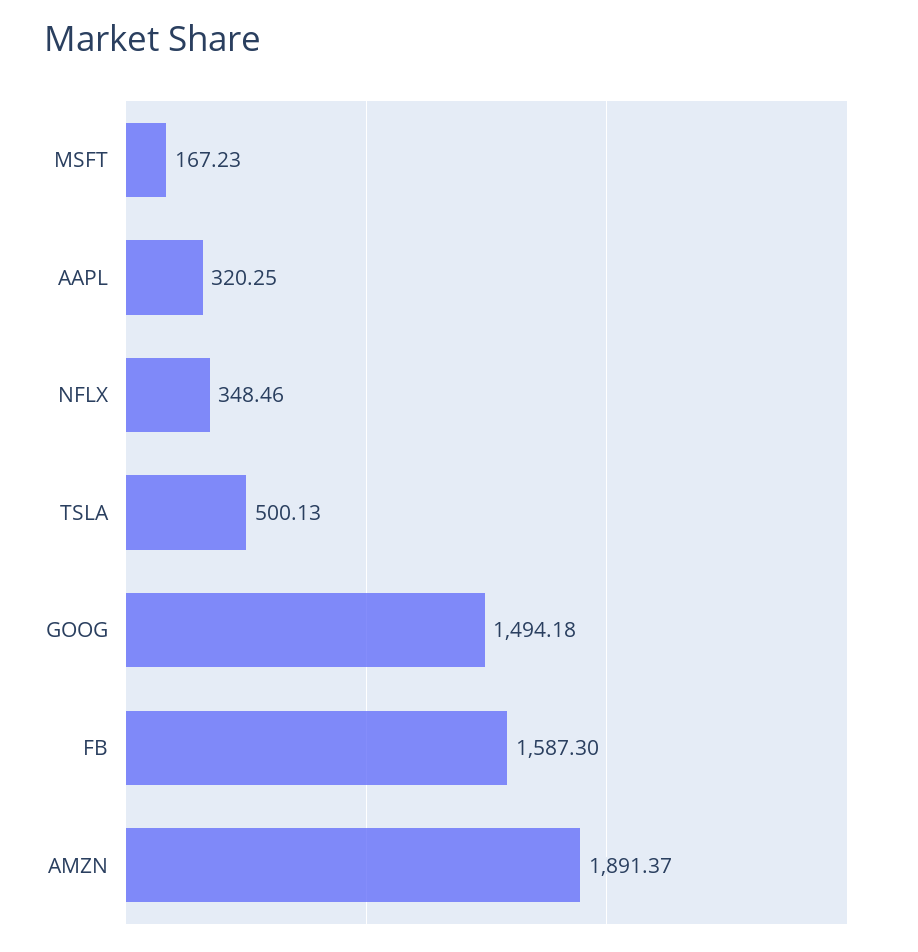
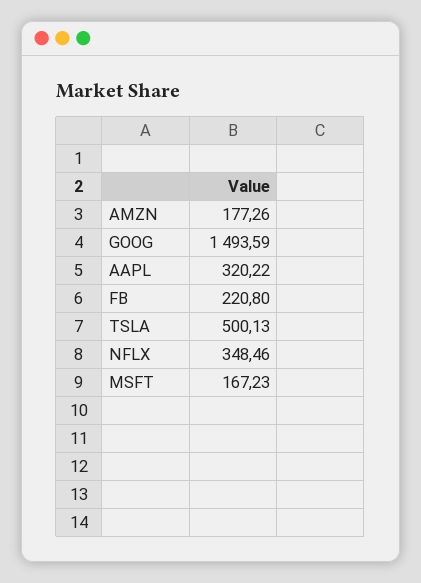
AAPL: 320.25 -> 320.22
GOOG: 1494.18 -> 1493.59
FB: 1587.3 -> 220.8
AMZN: 1891.37 -> 177.26

